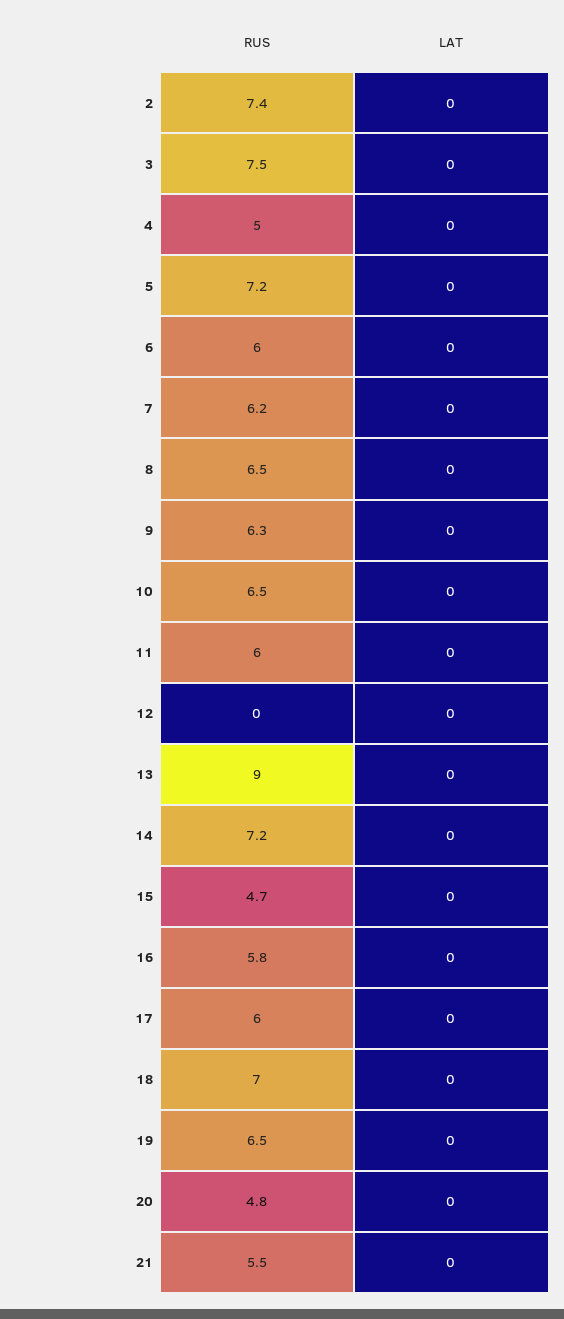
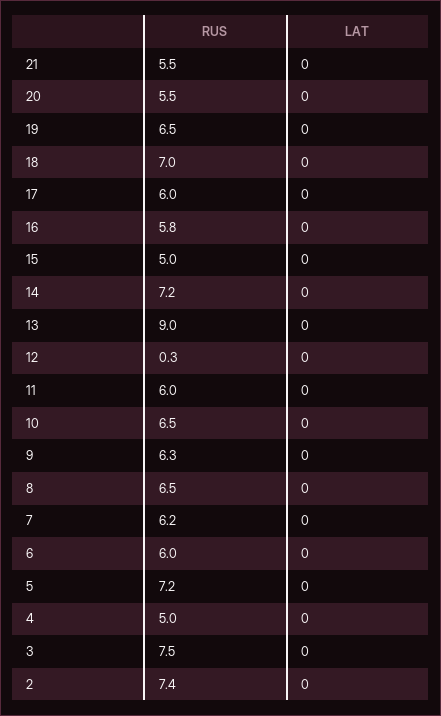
RUS, 12: 0 -> 0.3
RUS, 15: 4.7 -> 5
RUS, 20: 4.8 -> 5.5

